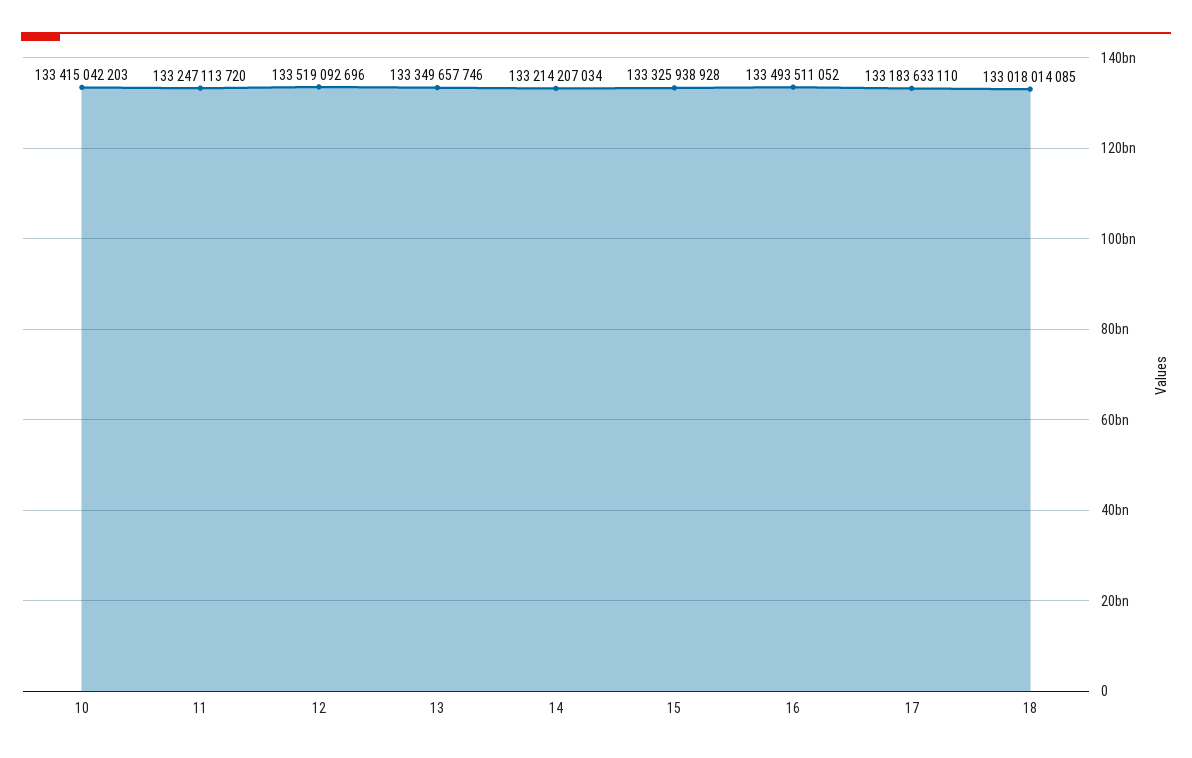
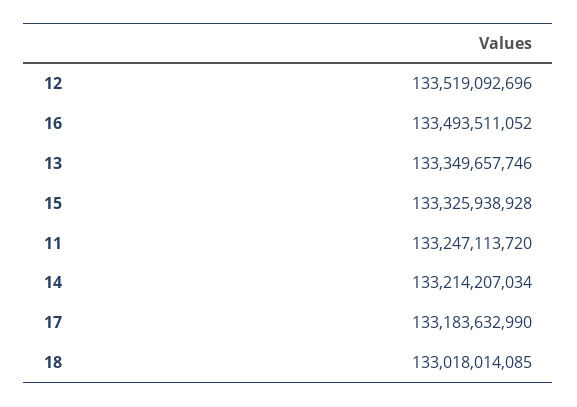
10: 133415042203 -> none
17: 133183633110 -> 133183632990

